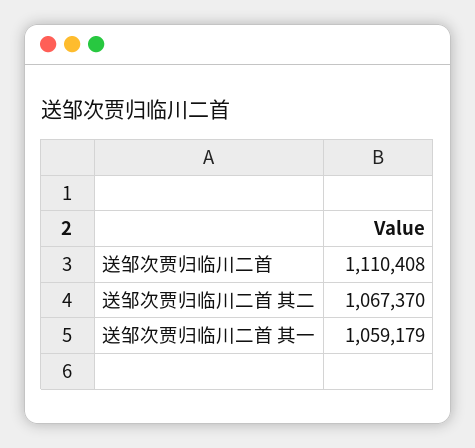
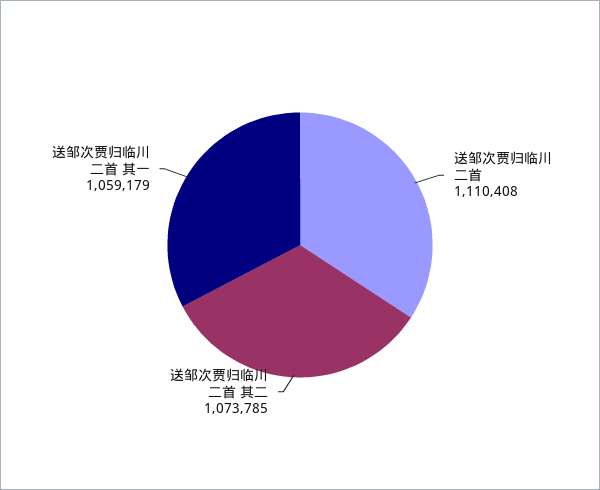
送邹次贾归临川二首 其二: 1067370 -> 1073785

